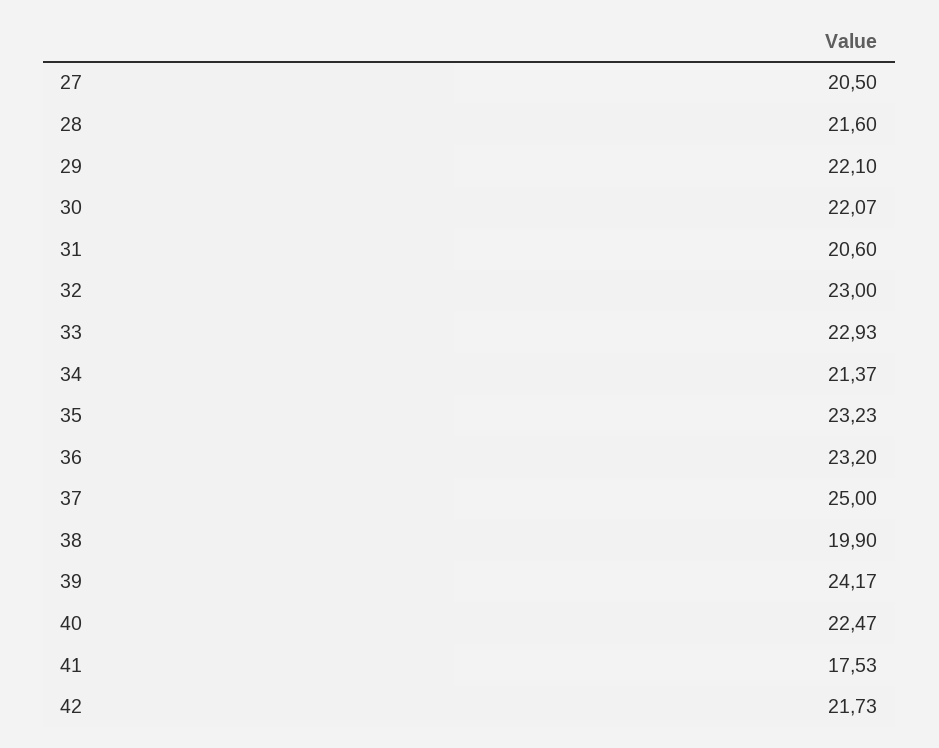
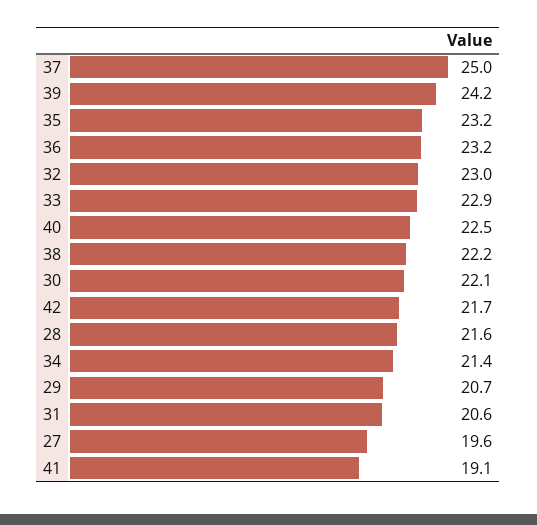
27: 20.5 -> 19.6
29: 22.1 -> 20.7
38: 19.9 -> 22.2
41: 17.53 -> 19.1

